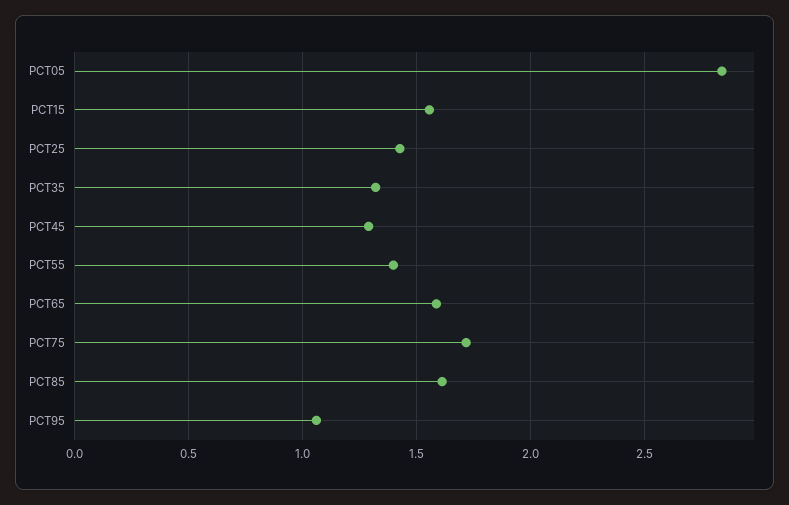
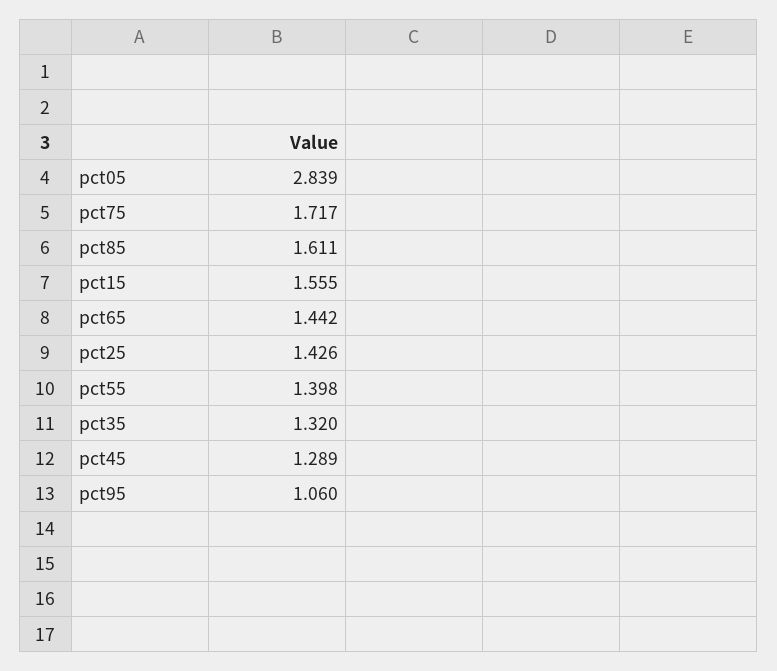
PCT65: 1.6 -> 1.442

